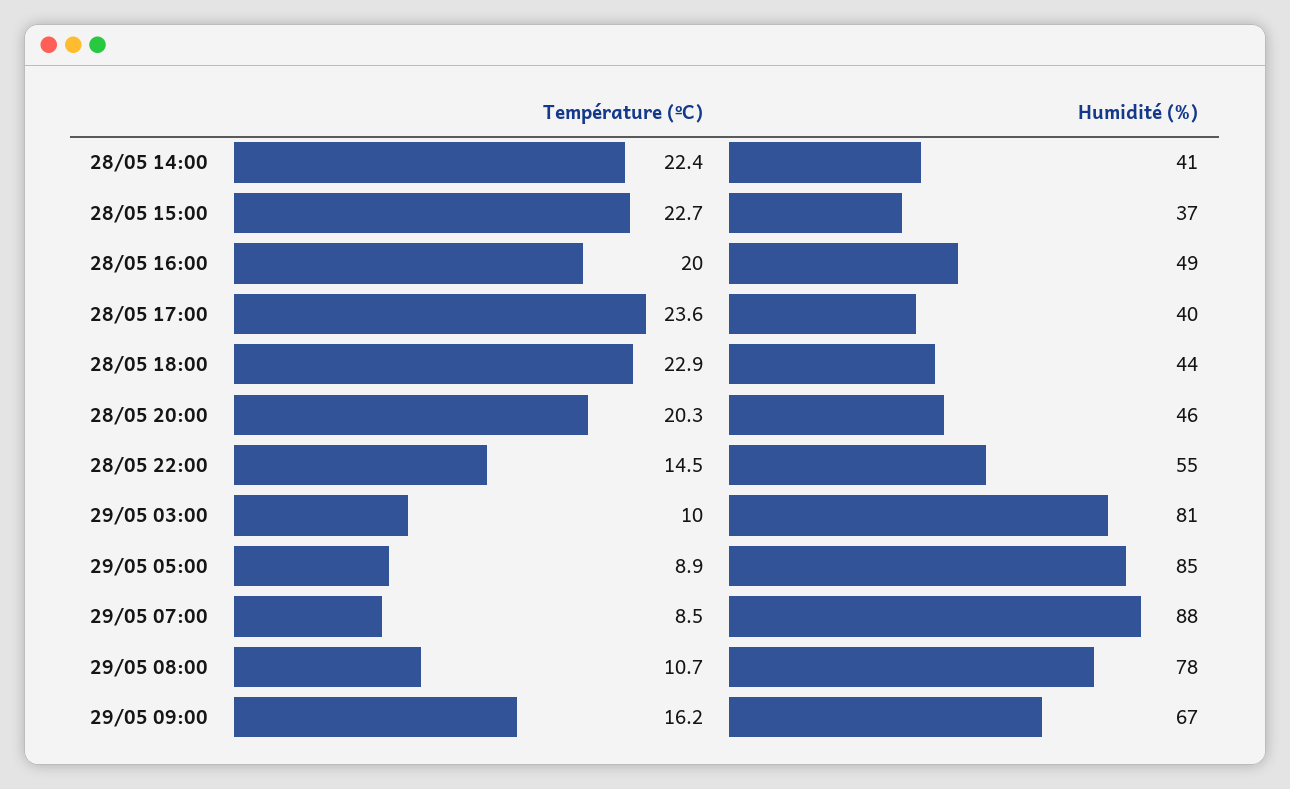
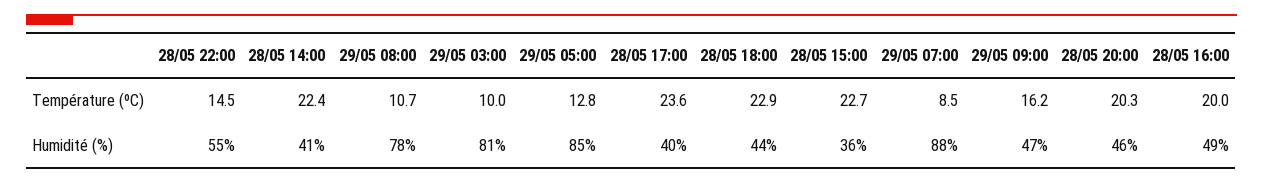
Humidité (%), 28/05 15:00: 37 -> 36
Température (ºC), 29/05 05:00: 8.9 -> 12.8
Humidité (%), 29/05 09:00: 67 -> 47

